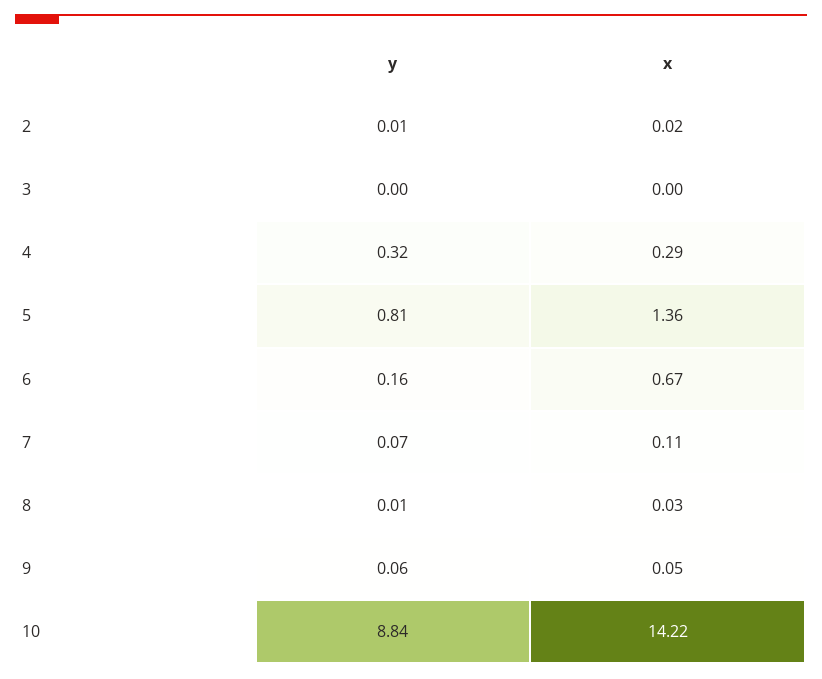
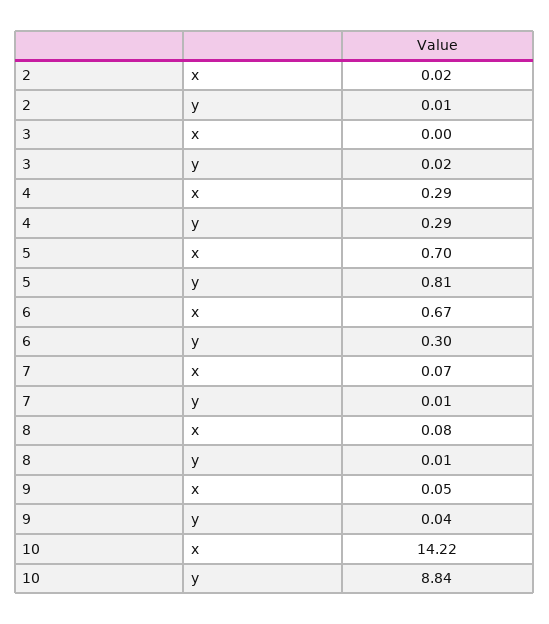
y, 3: 0 -> 0.02
y, 4: 0.32 -> 0.29
x, 5: 1.36 -> 0.7
y, 6: 0.16 -> 0.3
y, 7: 0.07 -> 0.01
x, 7: 0.11 -> 0.07
x, 8: 0.03 -> 0.08
y, 9: 0.06 -> 0.04

